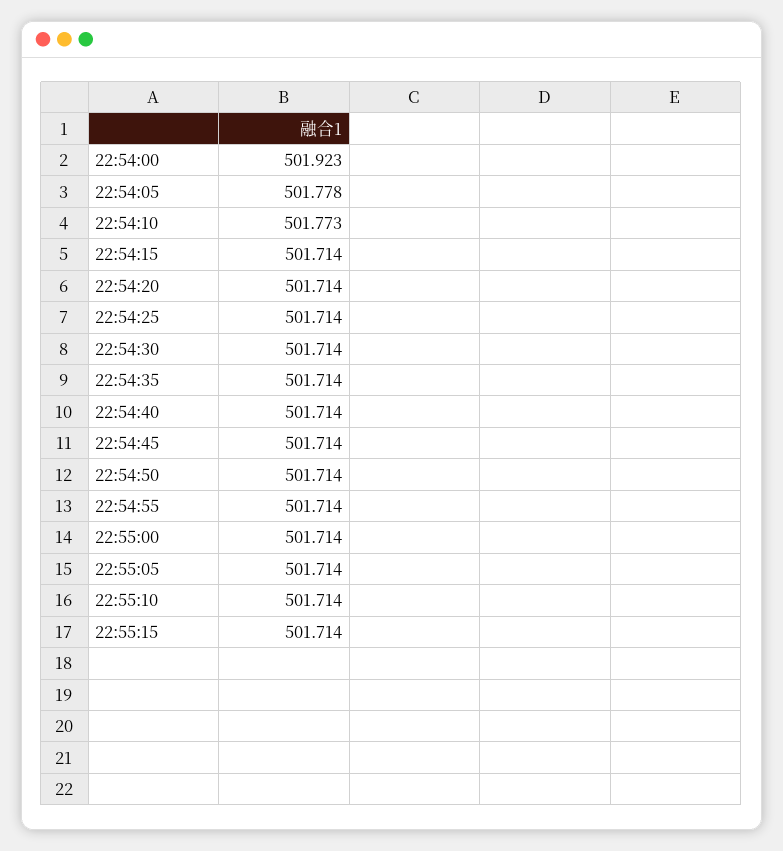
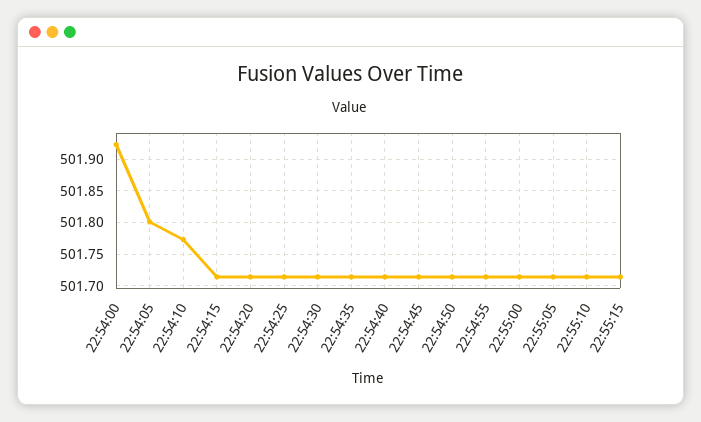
22:54:05: 501.778 -> 501.8

